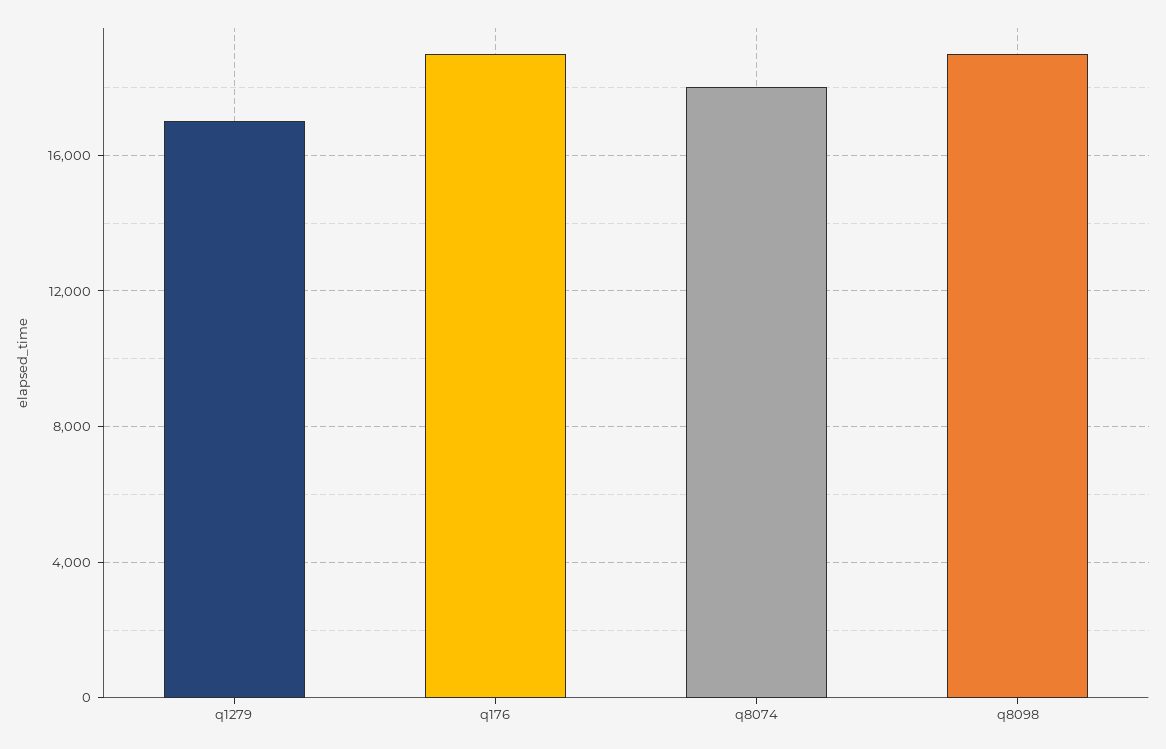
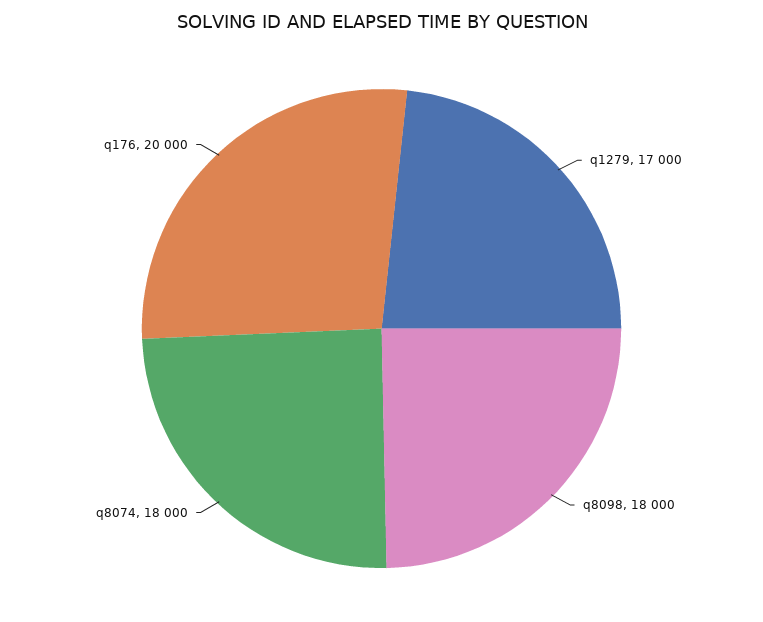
q176: 19000 -> 20000
q8098: 19000 -> 18000

